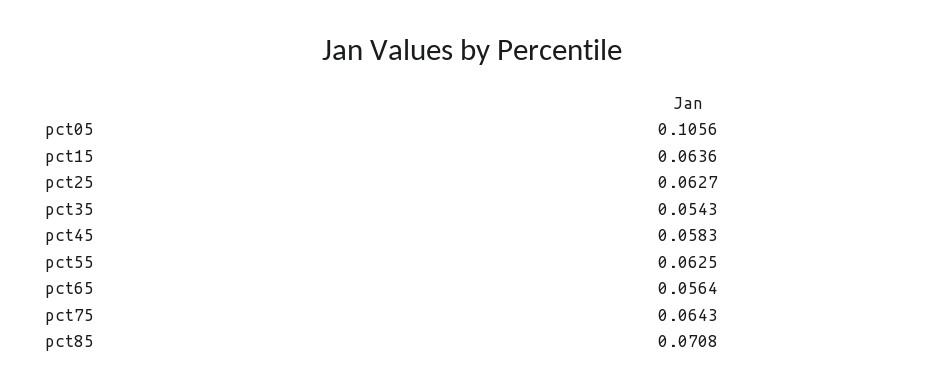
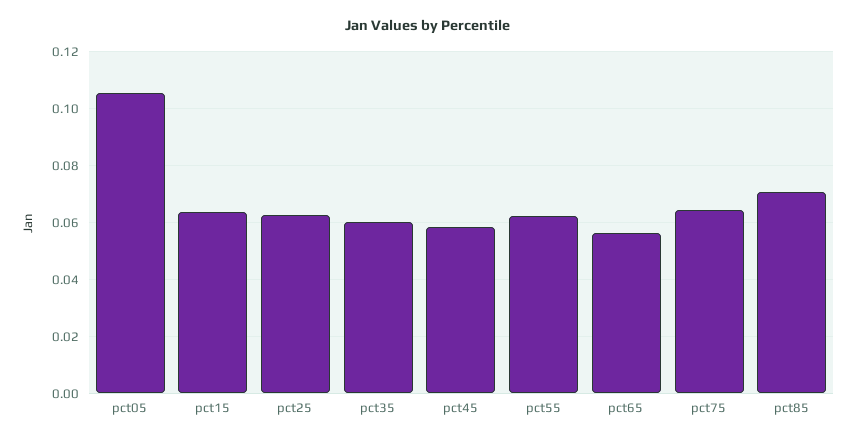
pct35: 0.0543 -> 0.06

